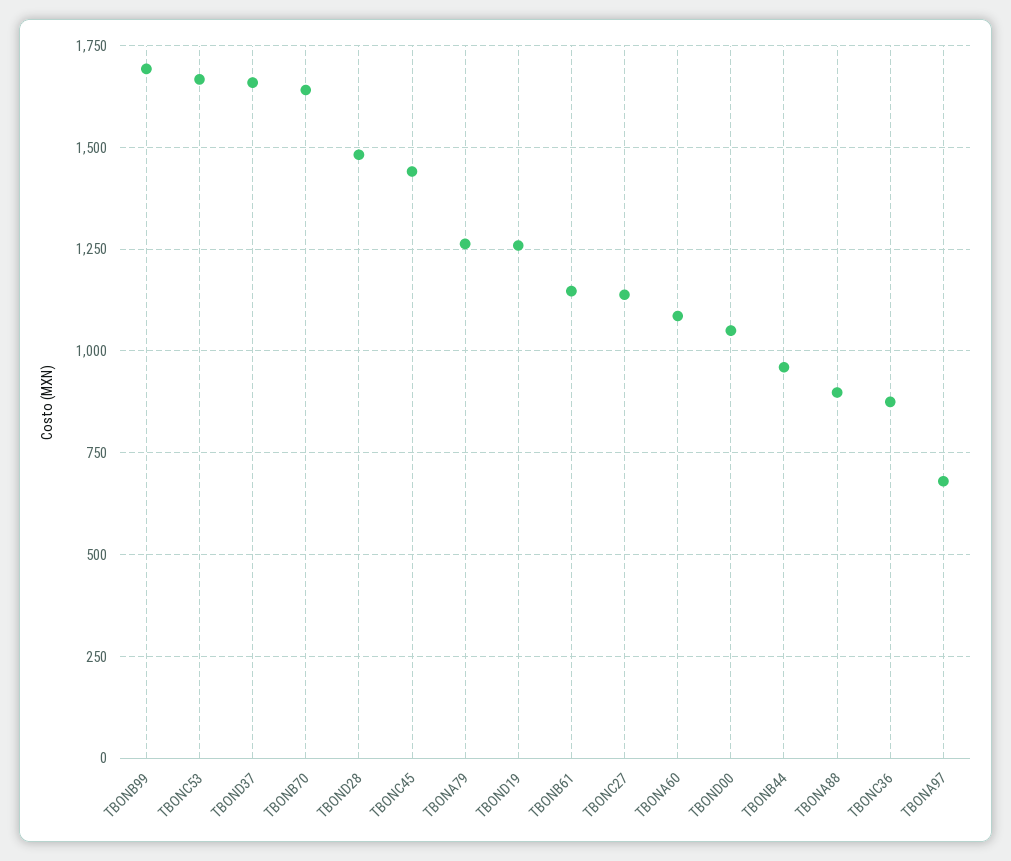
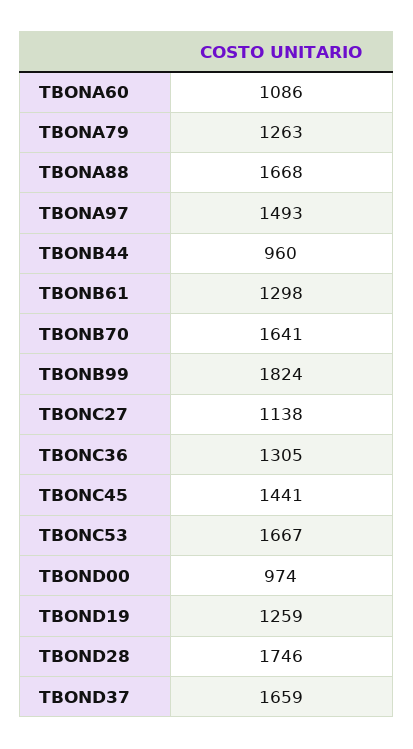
TBONB99: 1700 -> 1824
TBOND28: 1475 -> 1746
TBONB61: 1150 -> 1298
TBOND00: 1050 -> 974
TBONA88: 900 -> 1668
TBONC36: 875 -> 1305
TBONA97: 675 -> 1493

